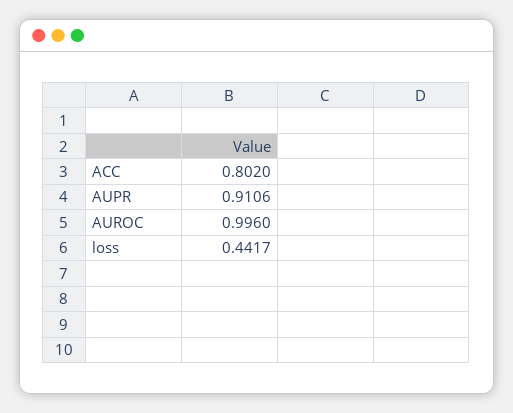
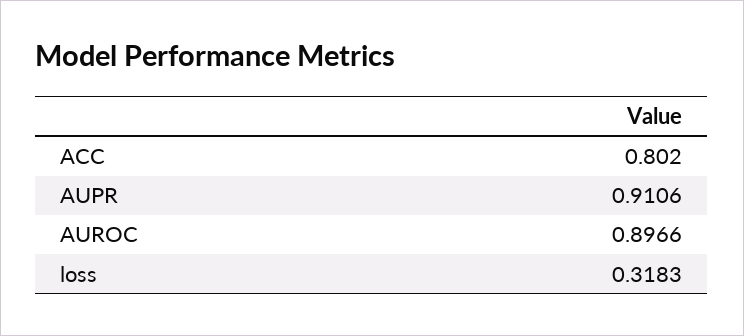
AUROC: 0.996 -> 0.8966
loss: 0.4417 -> 0.3183

